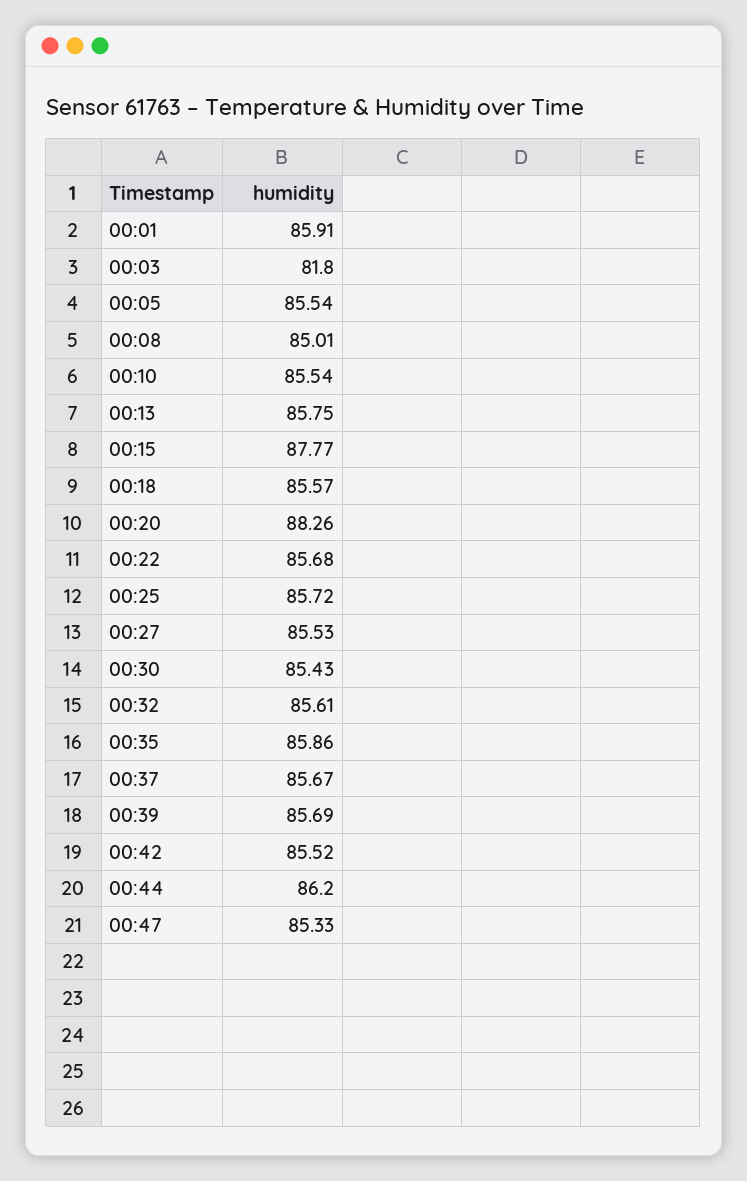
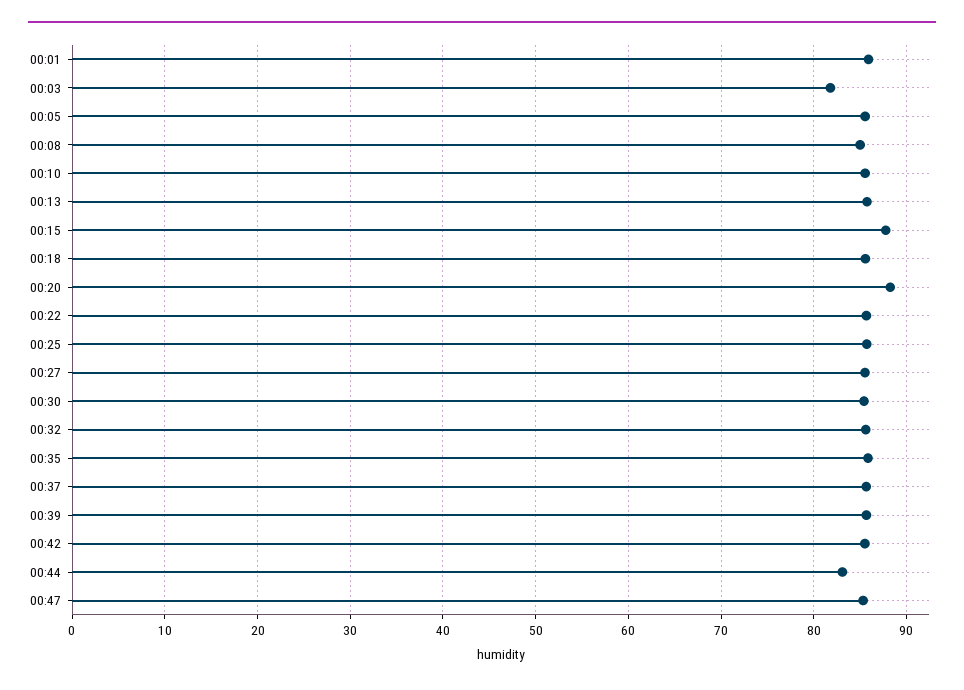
00:44: 86.2 -> 83

